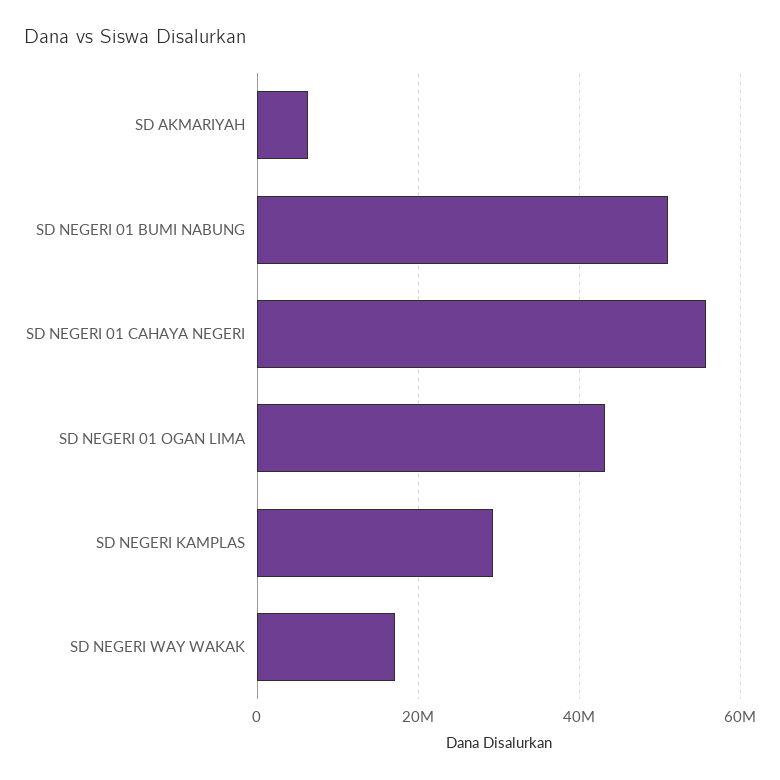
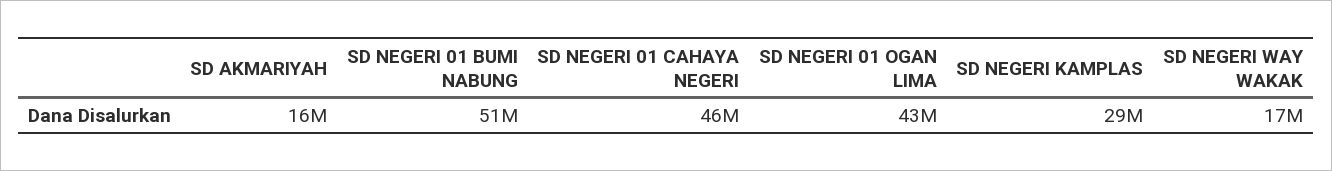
SD AKMARIYAH: 6000000 -> 16000000
SD NEGERI 01 CAHAYA NEGERI: 56000000 -> 46000000

